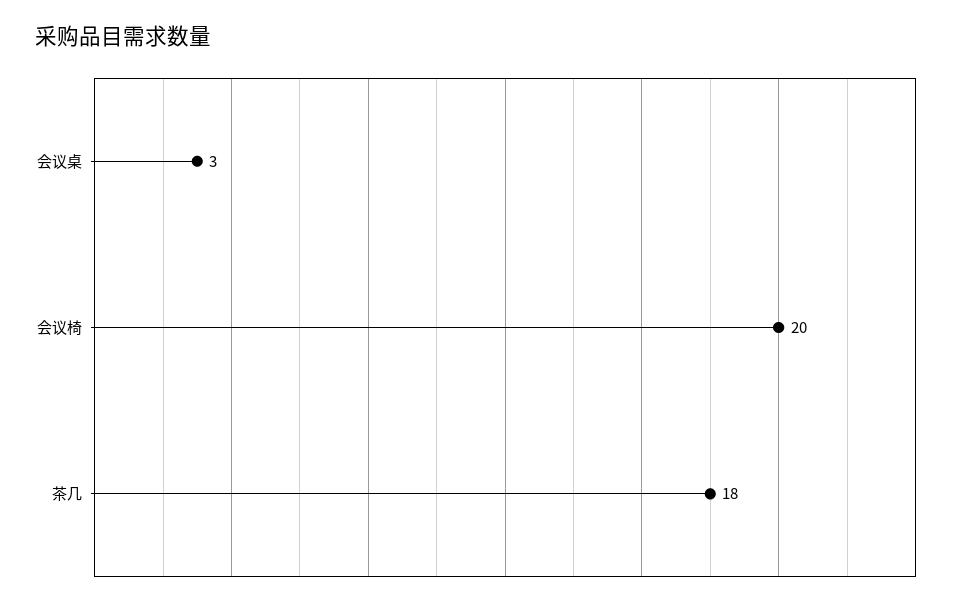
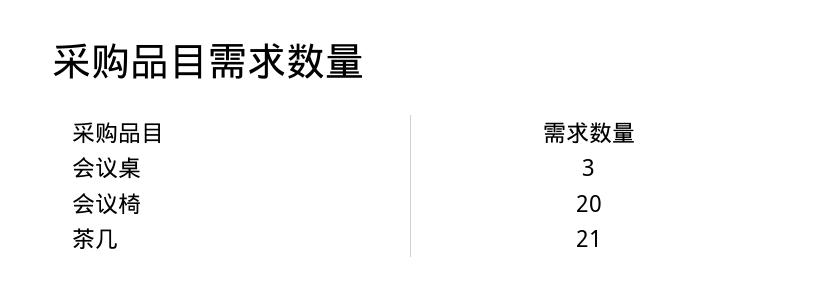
茶几: 18 -> 21

